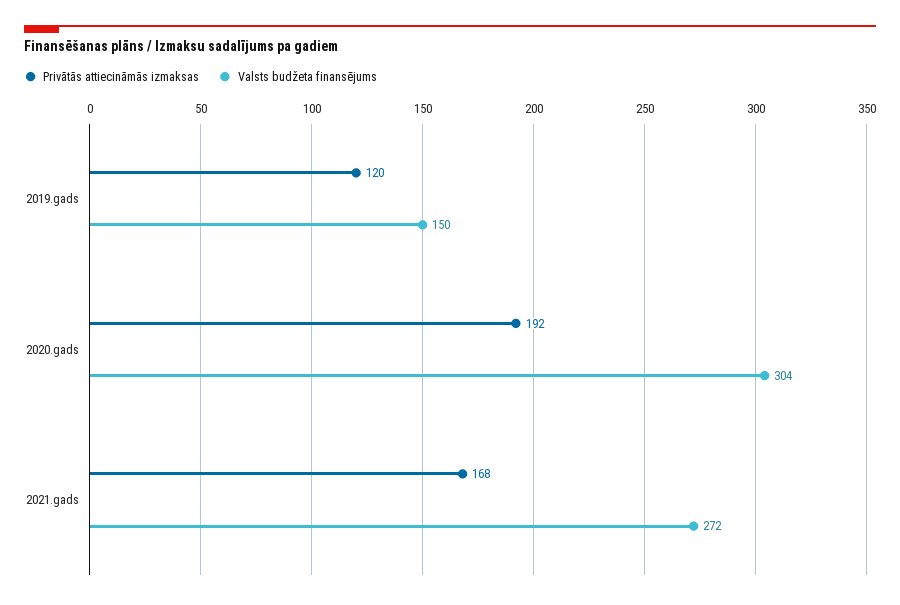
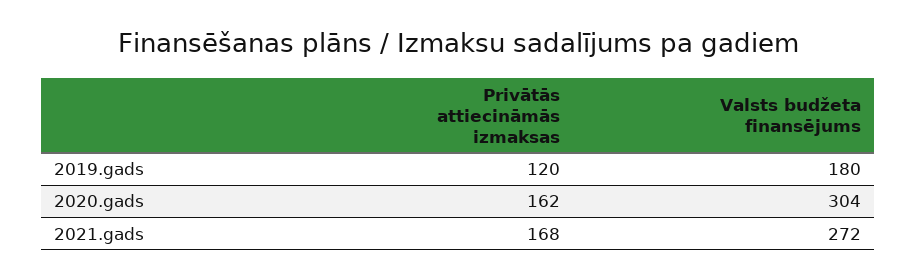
Valsts budžeta finansējums, 2019.gads: 150 -> 180
Privātās attiecināmās izmaksas, 2020.gads: 192 -> 162

